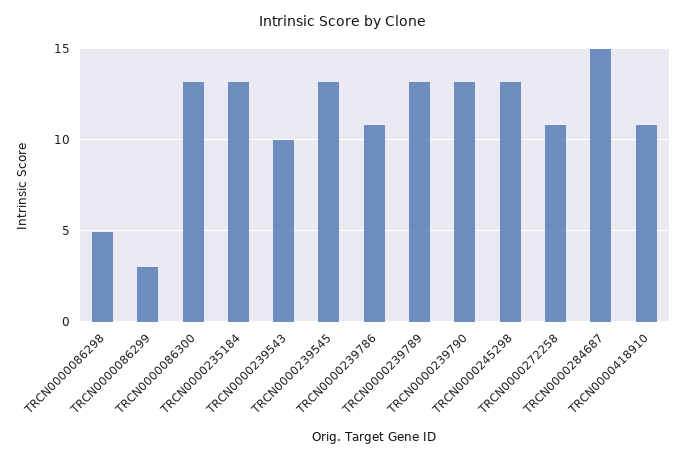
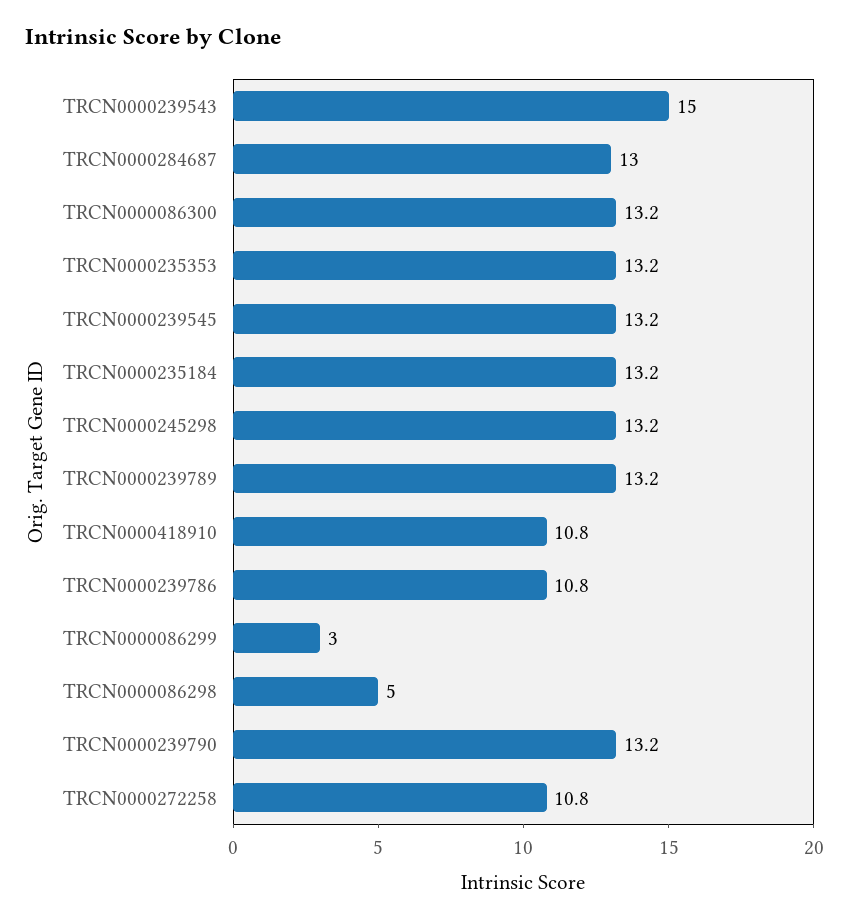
TRCN0000239543: 10 -> 15
TRCN0000284687: 15 -> 13
TRCN0000235353: none -> 13.2

